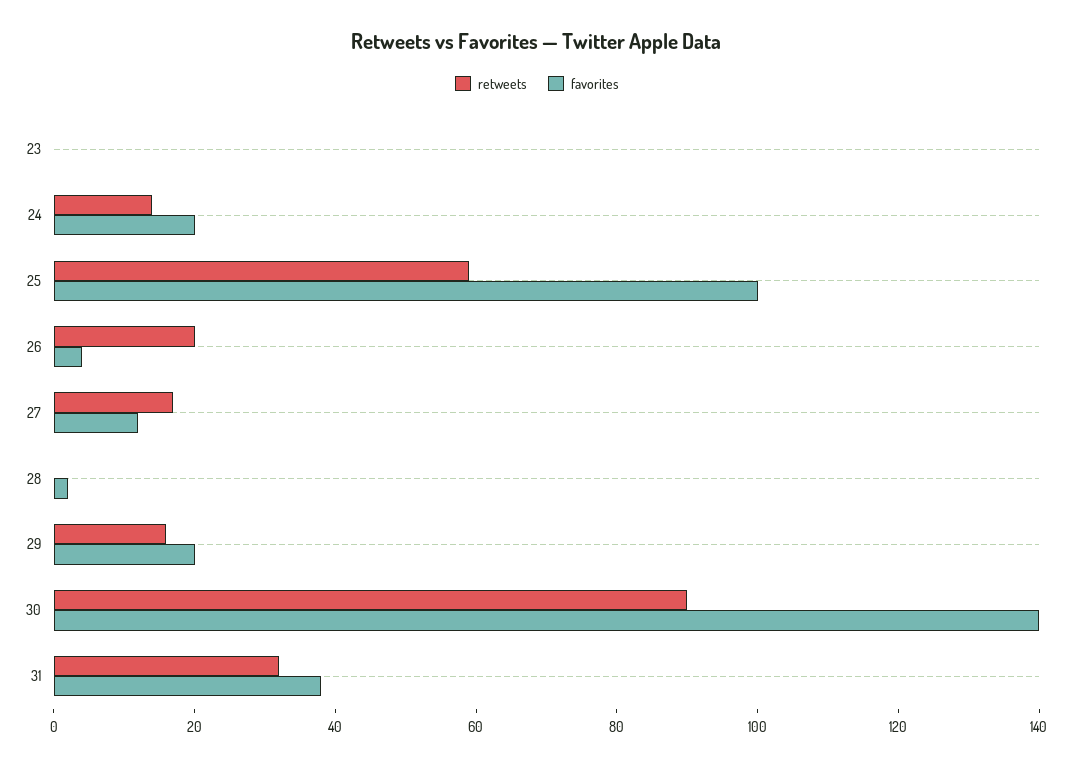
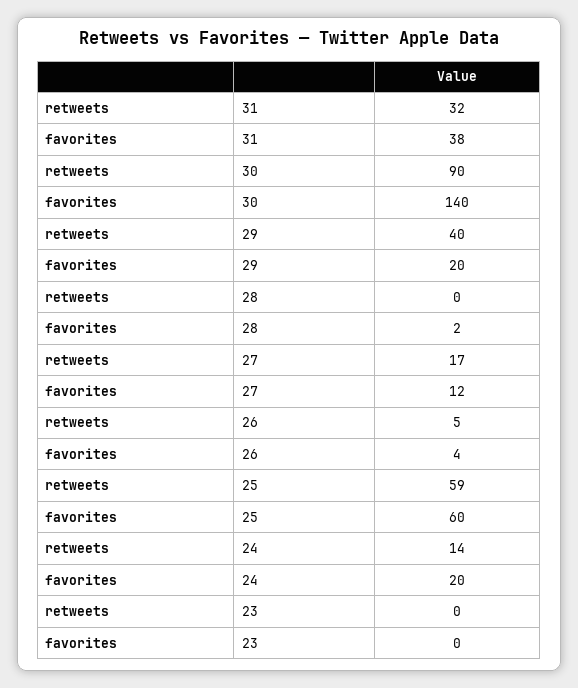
favorites, 25: 100 -> 60
retweets, 26: 20 -> 5
retweets, 29: 15 -> 40

